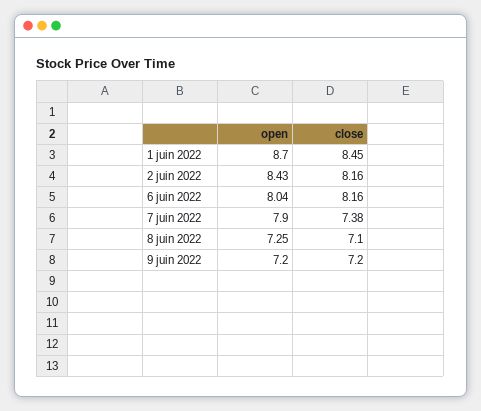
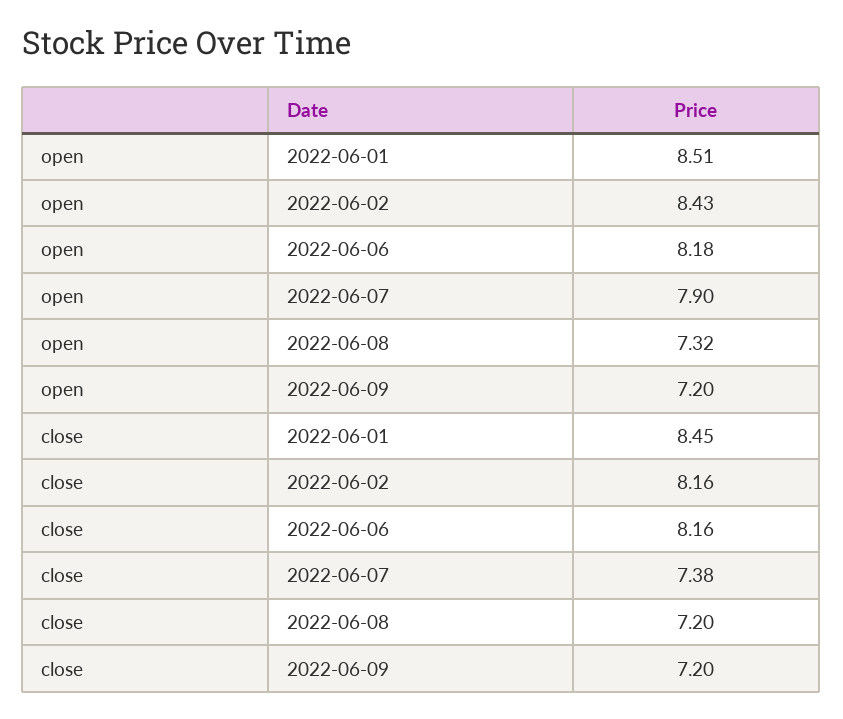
open, 1 juin 2022: 8.7 -> 8.51
open, 6 juin 2022: 8.04 -> 8.18
open, 8 juin 2022: 7.25 -> 7.32
close, 8 juin 2022: 7.1 -> 7.2

